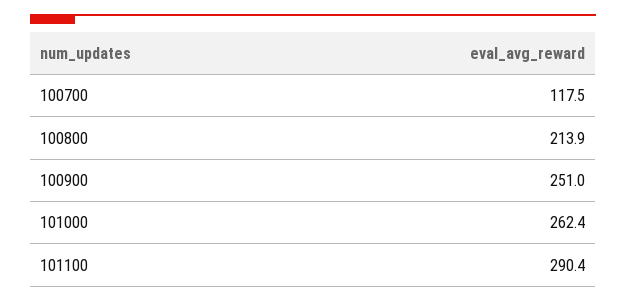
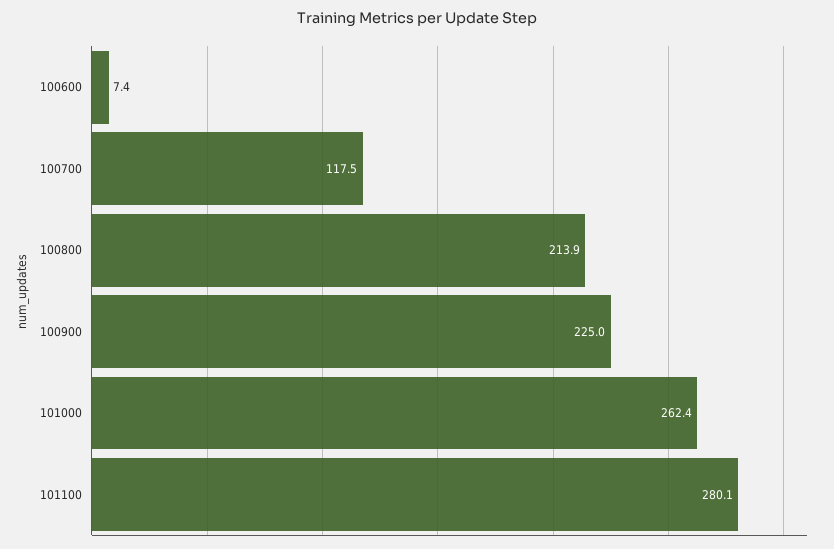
100900: 251 -> 225
101100: 290.4 -> 280.1
100600: none -> 7.4

